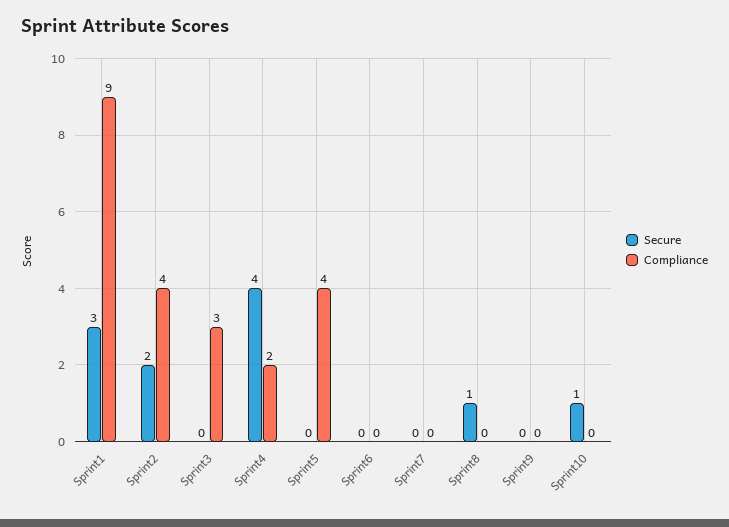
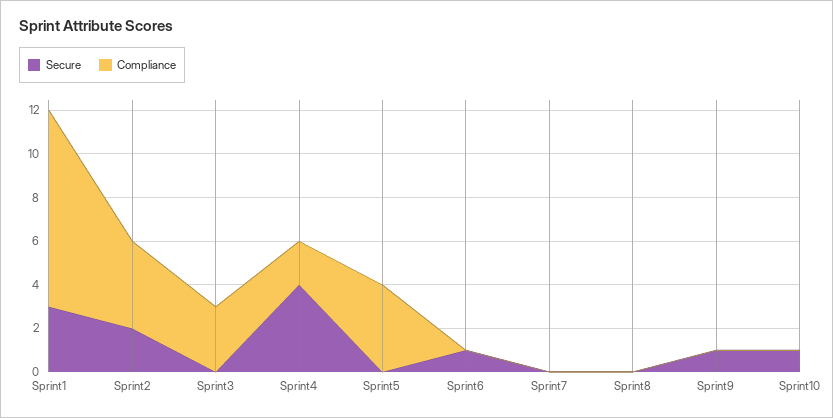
Secure, Sprint6: 0 -> 1
Secure, Sprint8: 1 -> 0
Secure, Sprint9: 0 -> 1

